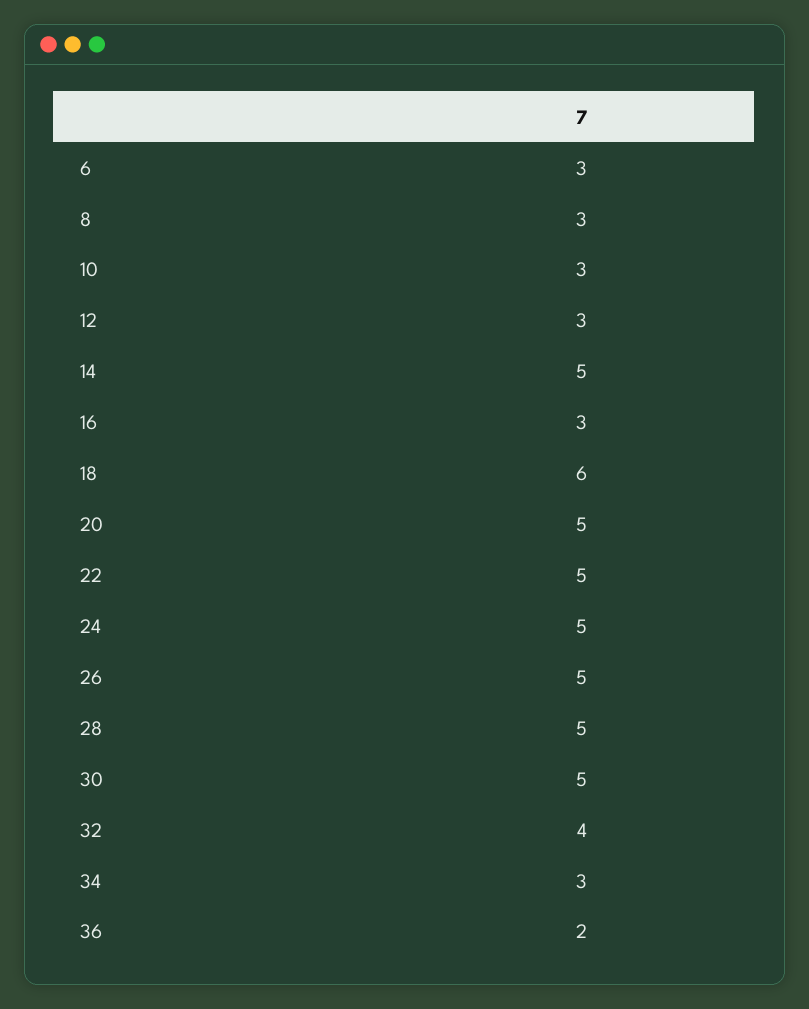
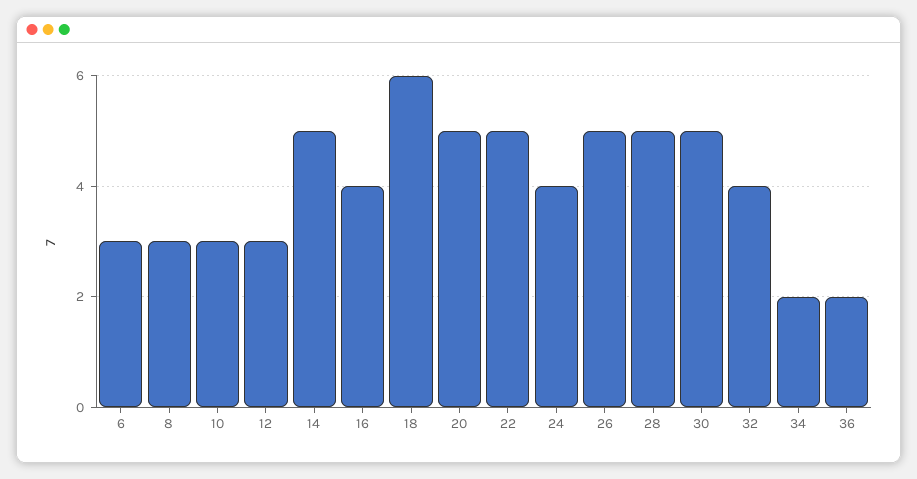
16: 3 -> 4
24: 5 -> 4
34: 3 -> 2

